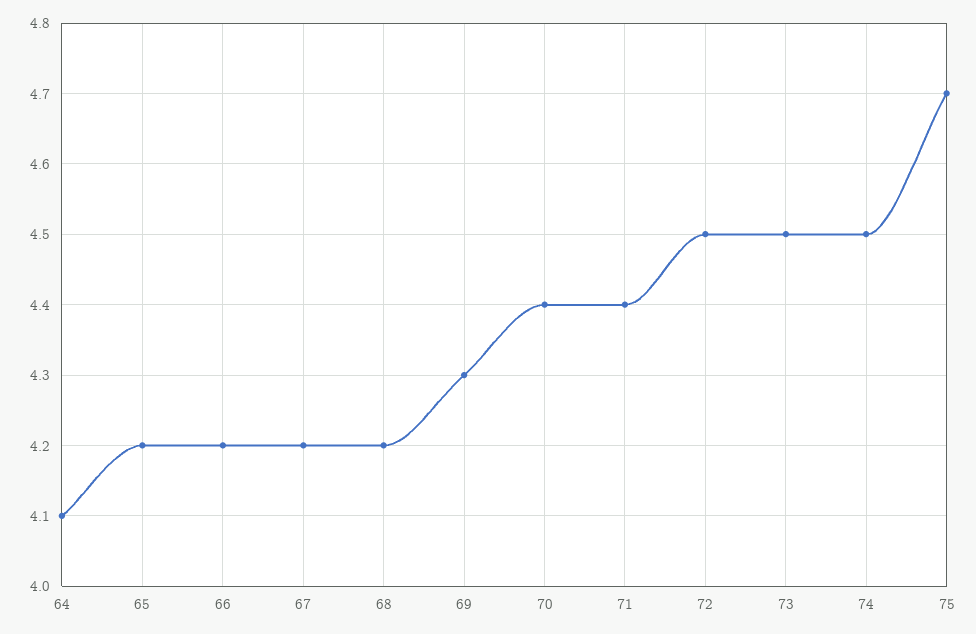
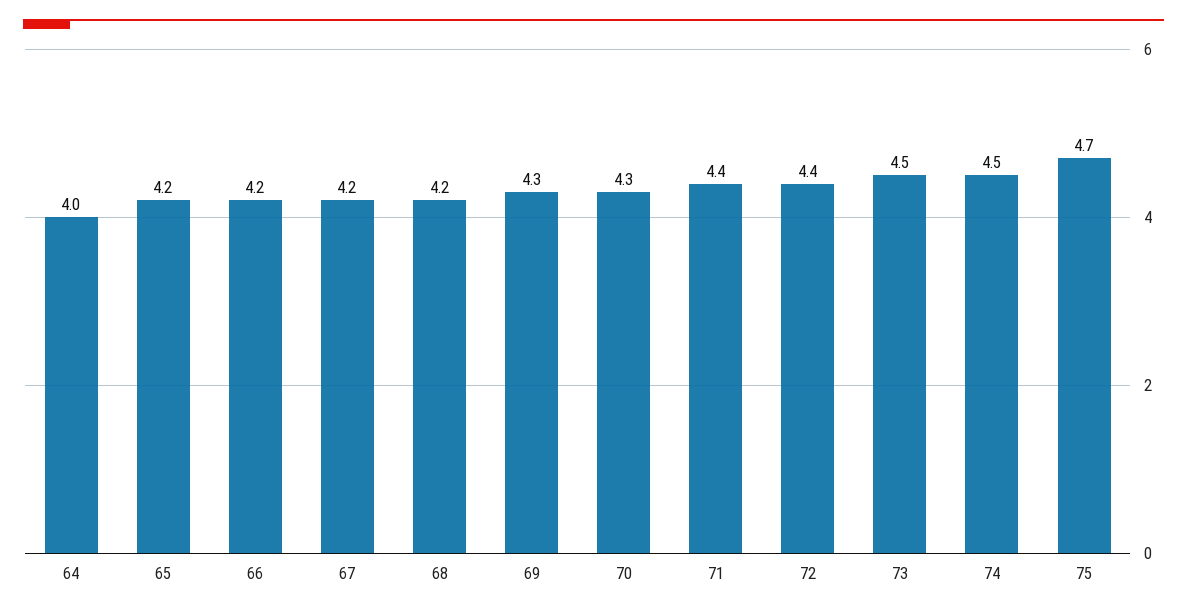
64: 4.1 -> 4
70: 4.4 -> 4.3
72: 4.5 -> 4.4

